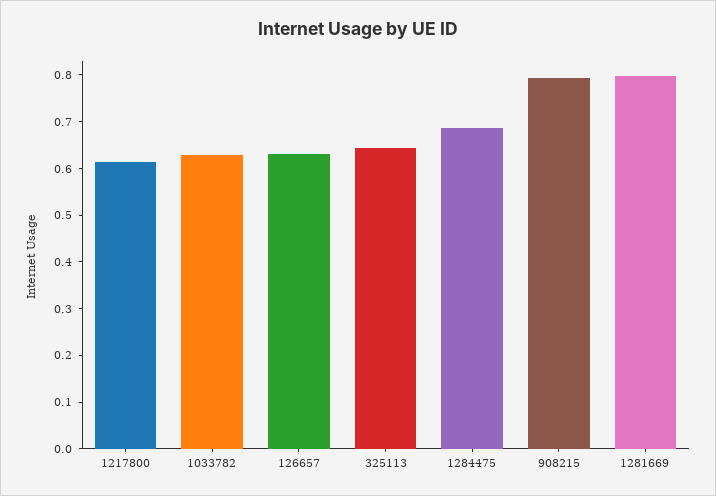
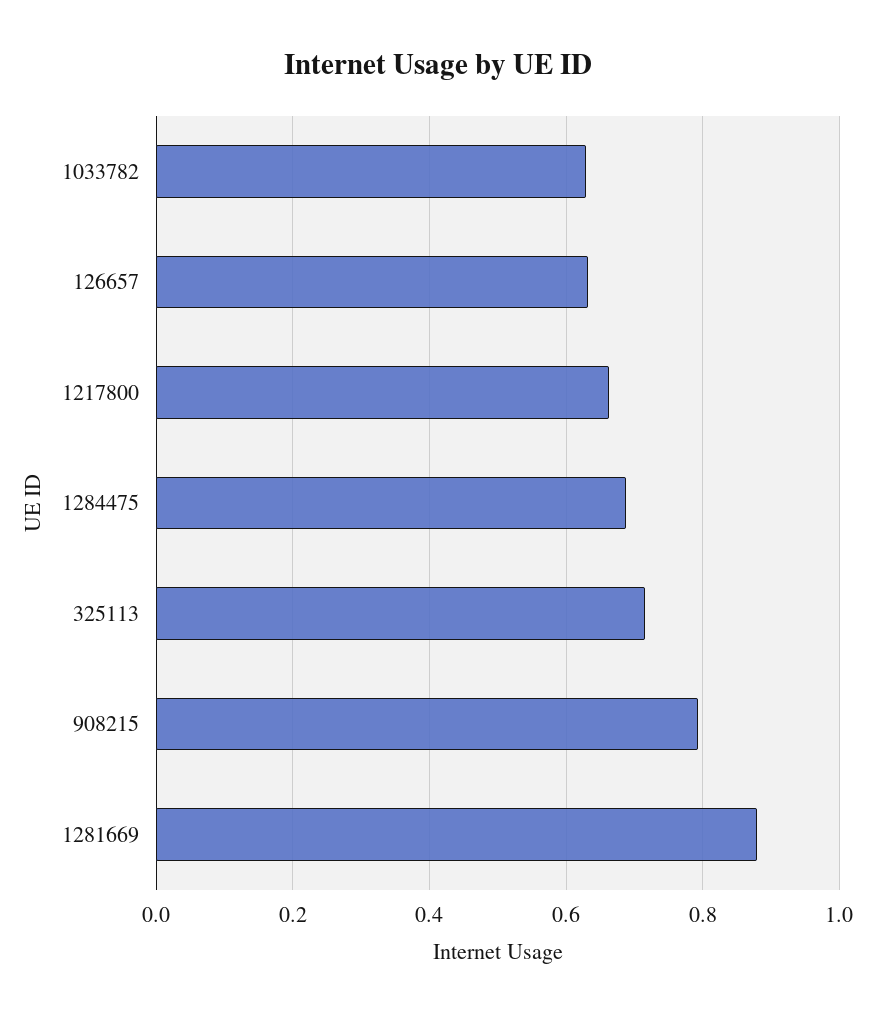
1217800: 0.62 -> 0.66
325113: 0.64 -> 0.72
1281669: 0.8 -> 0.88

